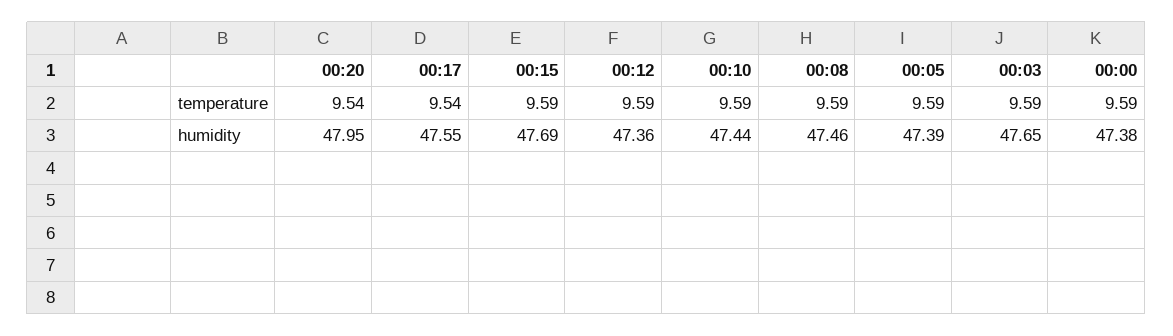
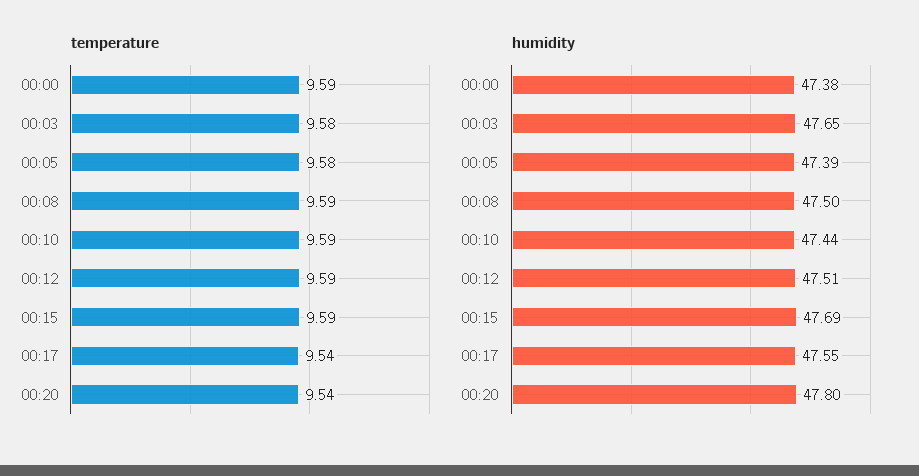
temperature, 00:05: 9.59 -> 9.58
temperature, 00:03: 9.59 -> 9.58
humidity, 00:20: 47.95 -> 47.8
humidity, 00:12: 47.36 -> 47.51
humidity, 00:08: 47.46 -> 47.5

